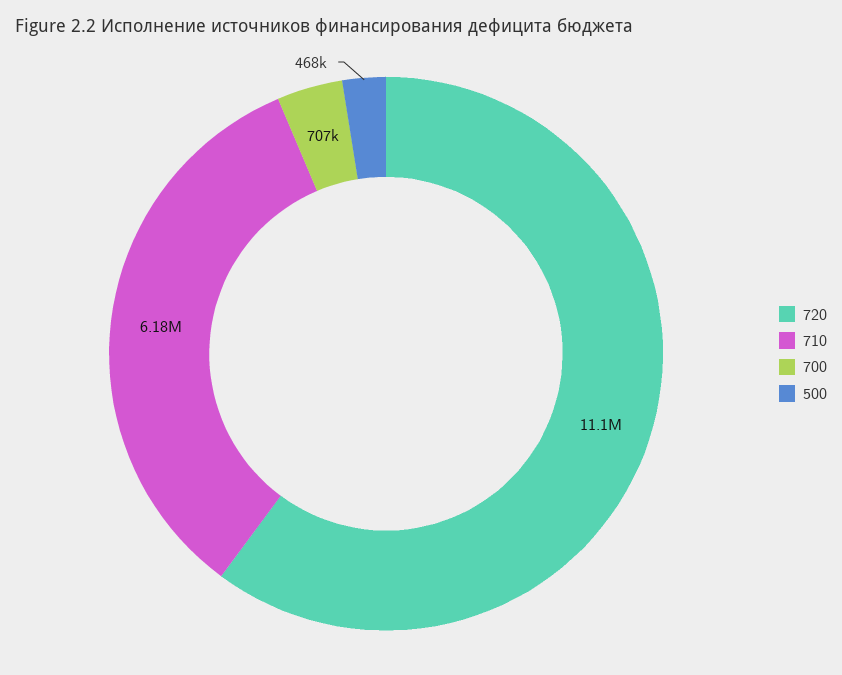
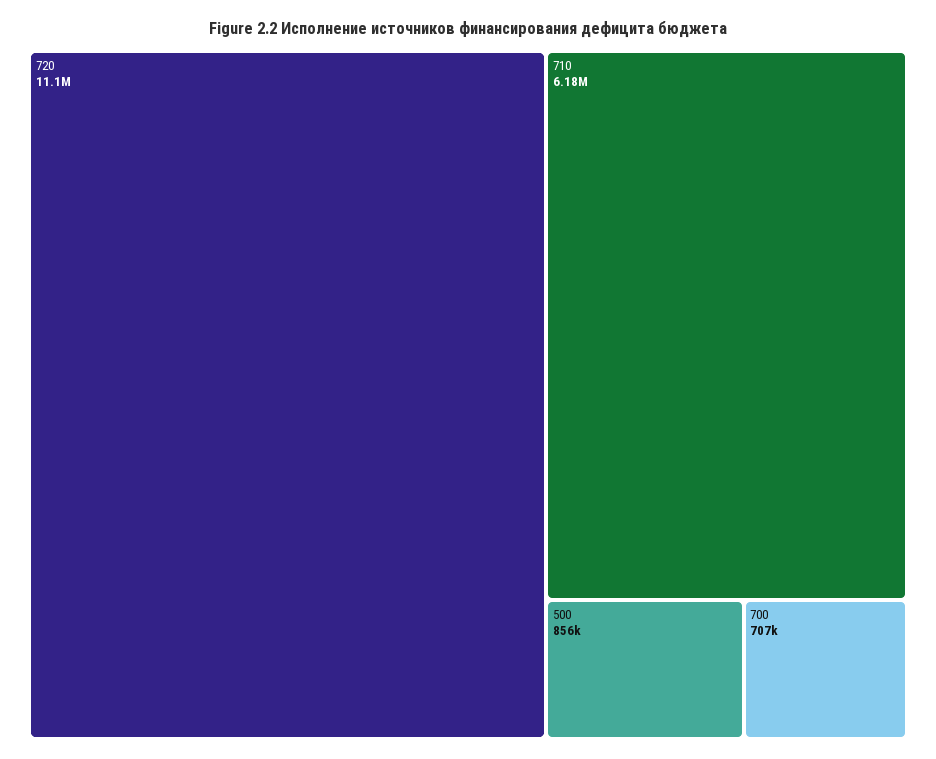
500: 468000 -> 856000

